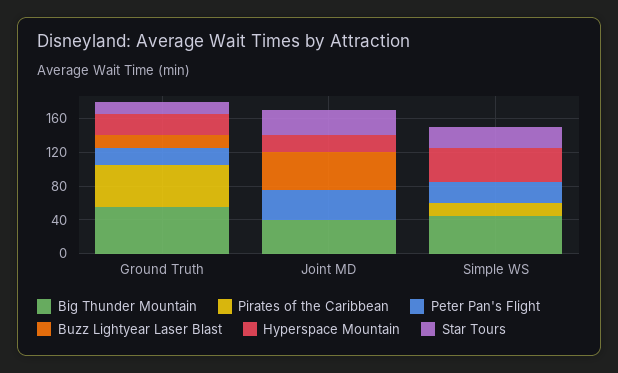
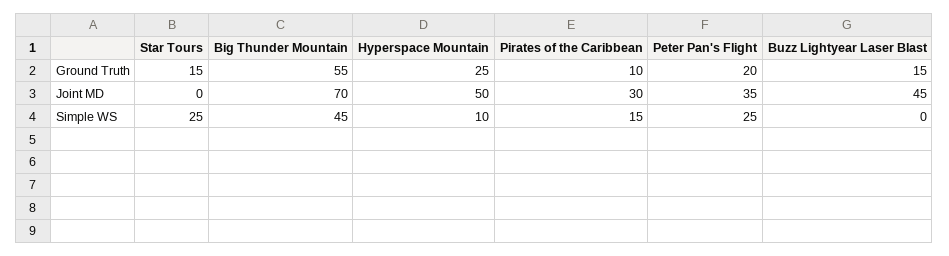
Pirates of the Caribbean, Ground Truth: 50 -> 10
Big Thunder Mountain, Joint MD: 40 -> 70
Pirates of the Caribbean, Joint MD: 0 -> 30
Hyperspace Mountain, Joint MD: 20 -> 50
Star Tours, Joint MD: 30 -> 0
Hyperspace Mountain, Simple WS: 40 -> 10

